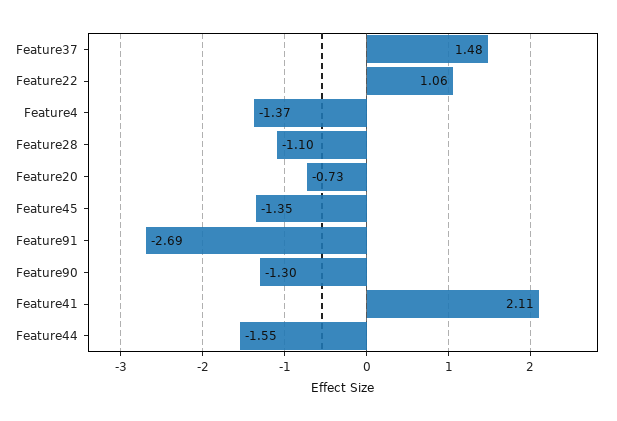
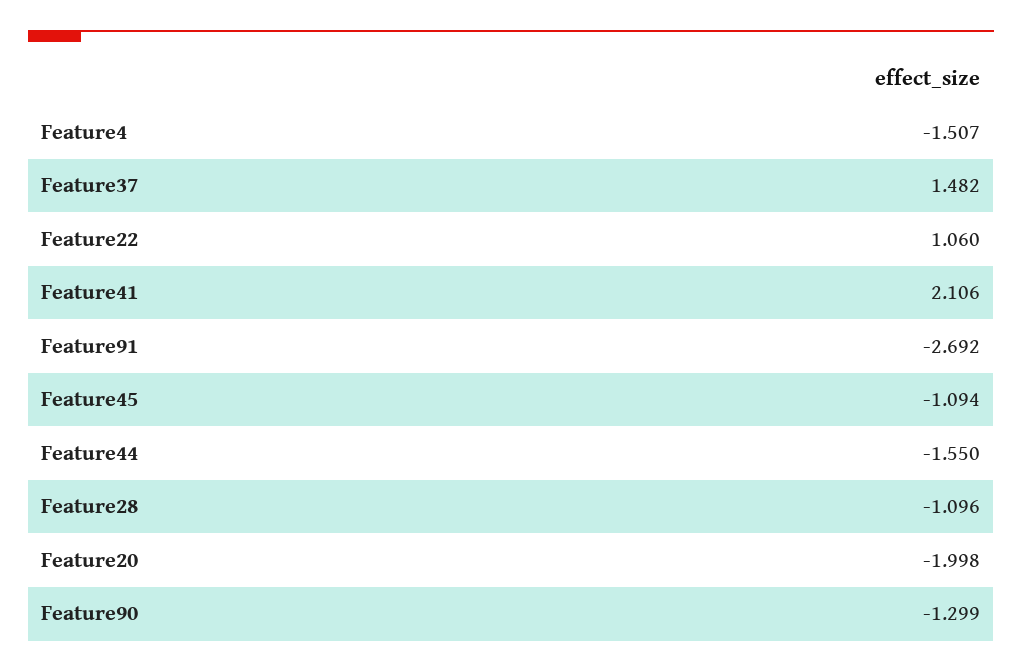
Feature4: -1.37 -> -1.507
Feature20: -0.73 -> -1.998
Feature45: -1.35 -> -1.094

